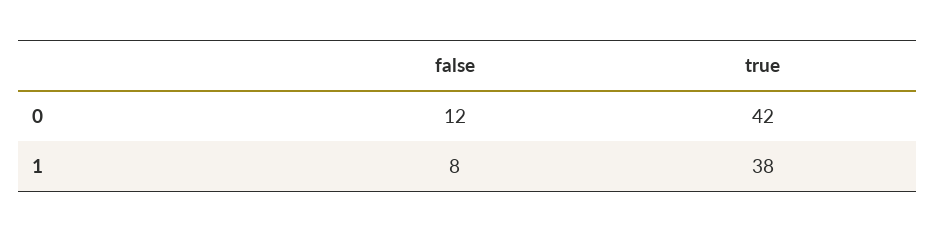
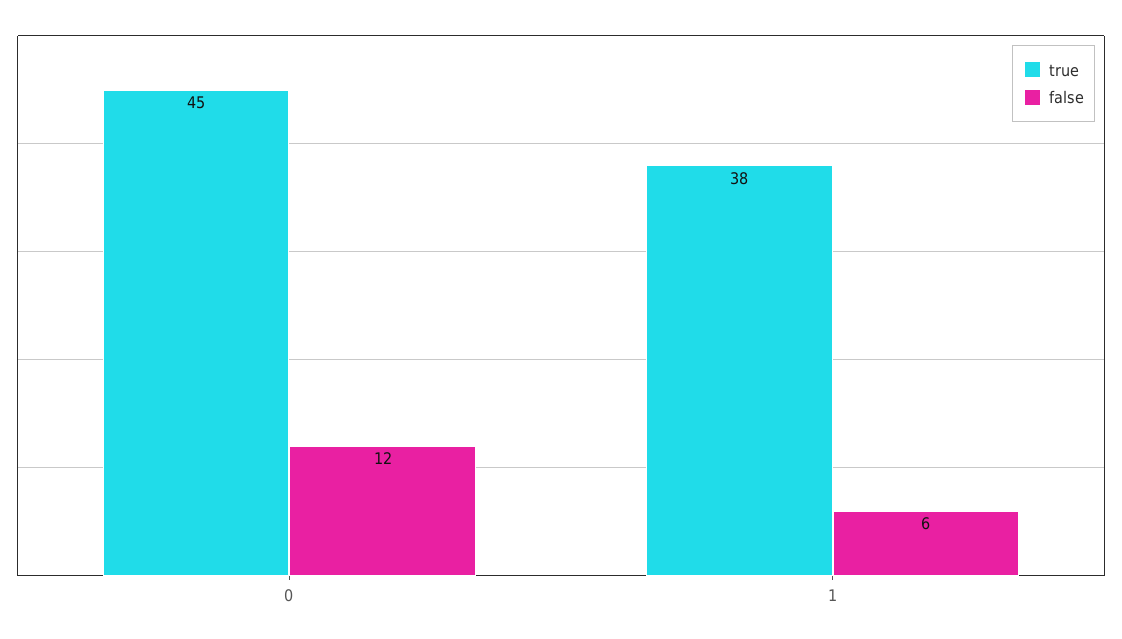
true, 0: 42 -> 45
false, 1: 8 -> 6

